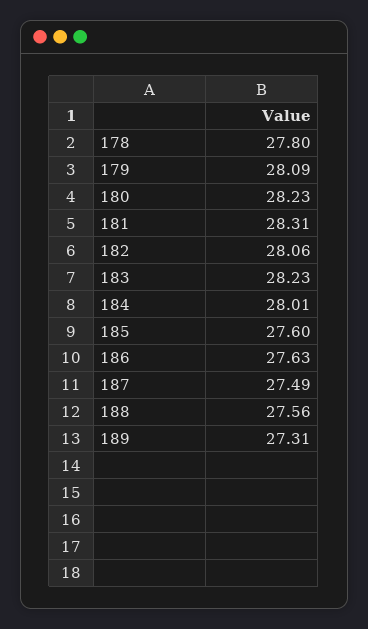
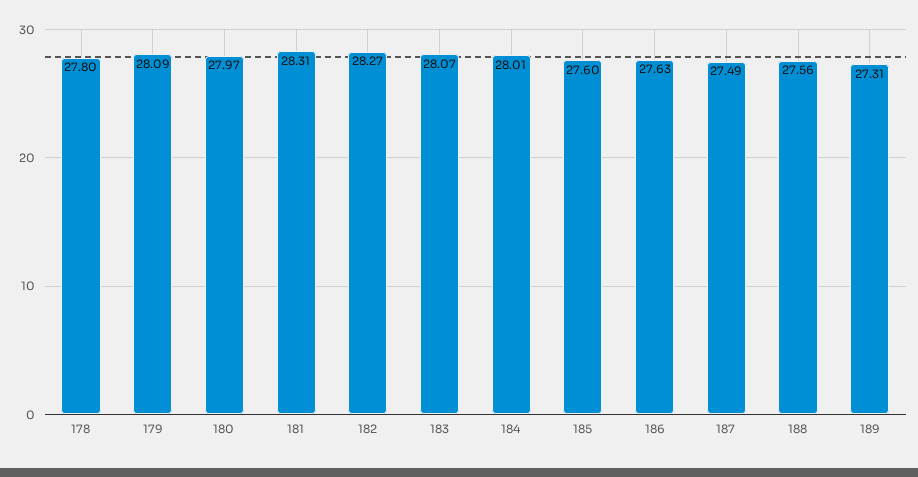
180: 28.23 -> 27.97
182: 28.06 -> 28.27
183: 28.23 -> 28.07

